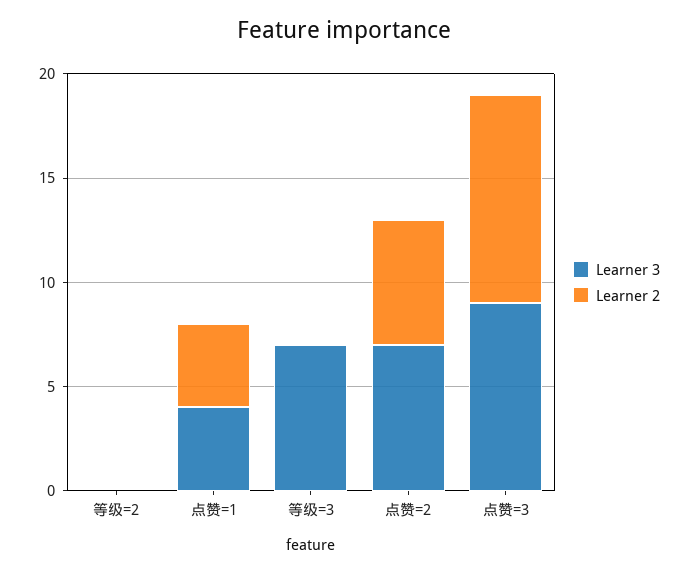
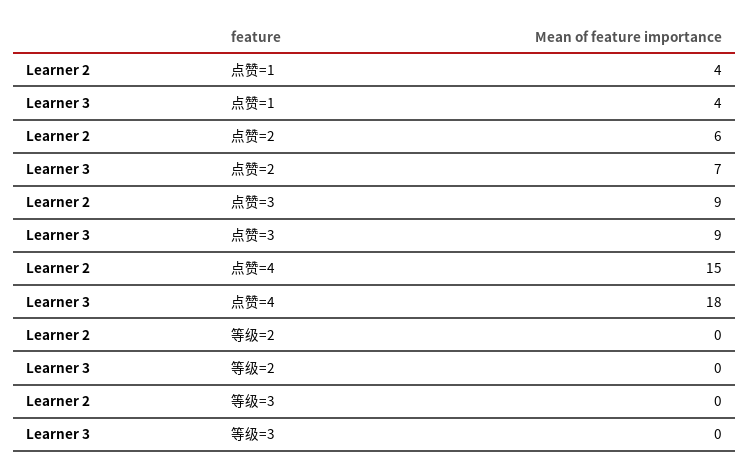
Learner 3, 等级=3: 7 -> 0
Learner 2, 点赞=3: 10 -> 9
Learner 2, 点赞=4: none -> 15
Learner 3, 点赞=4: none -> 18

